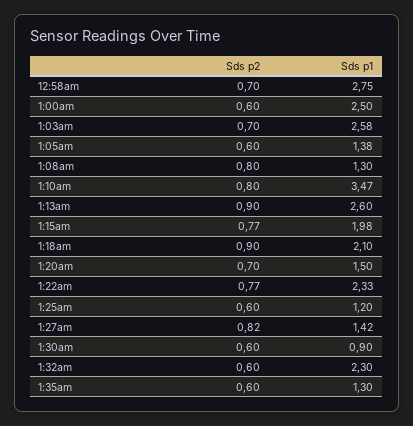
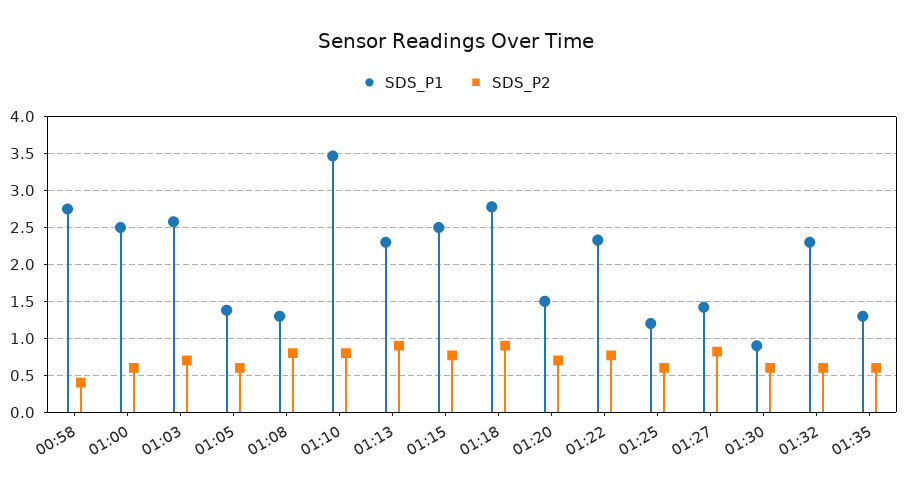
Sds p2, 12:58am: 0.7 -> 0.4
Sds p1, 1:13am: 2.6 -> 2.3
Sds p1, 1:15am: 1.98 -> 2.5
Sds p1, 1:18am: 2.1 -> 2.8

